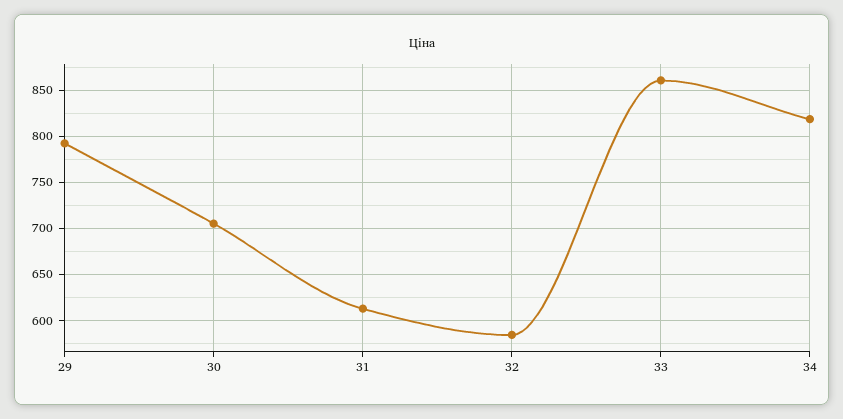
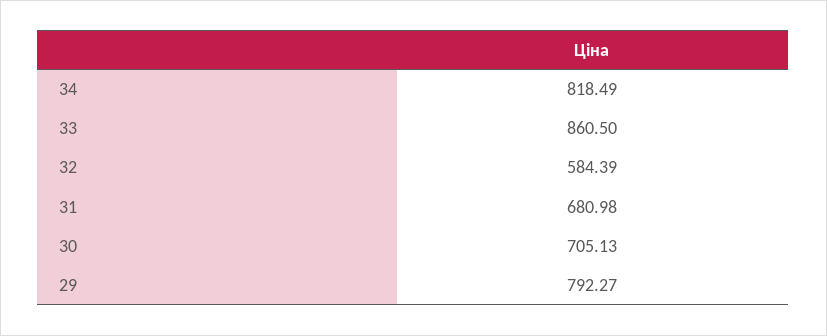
31: 610 -> 680.98

